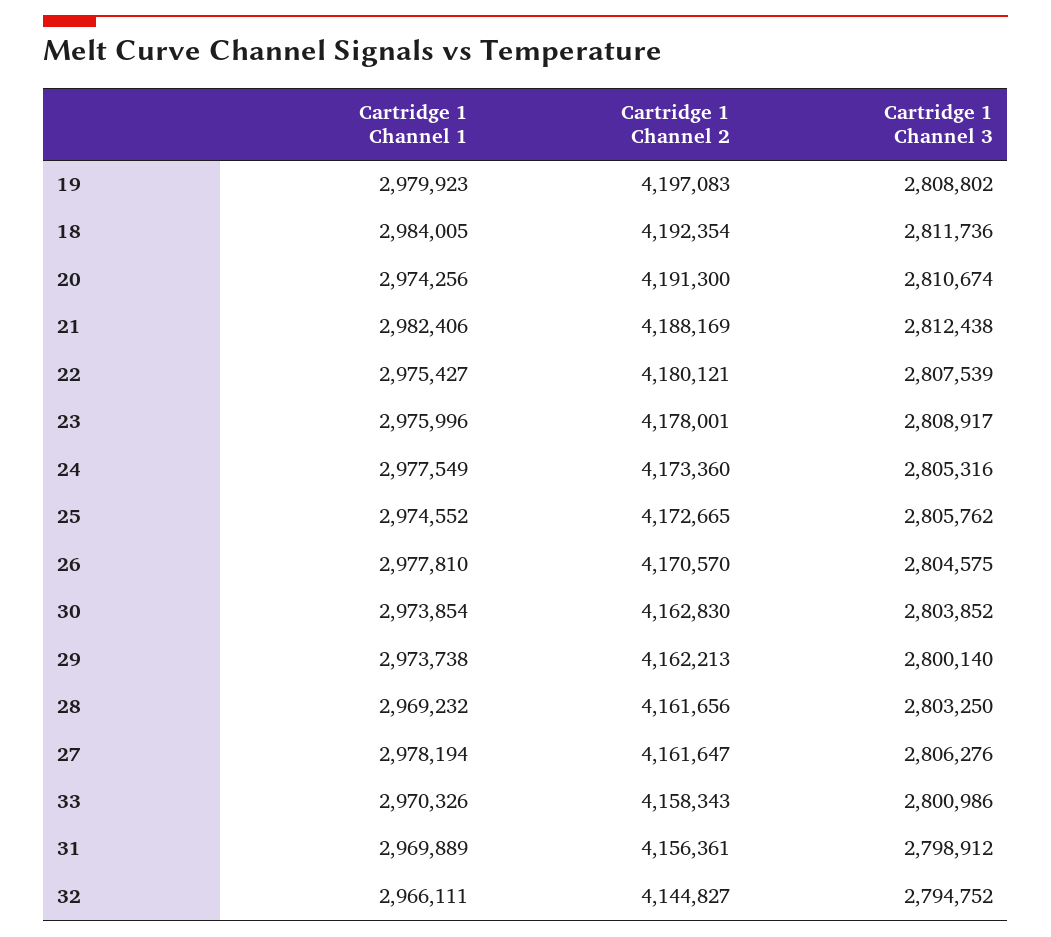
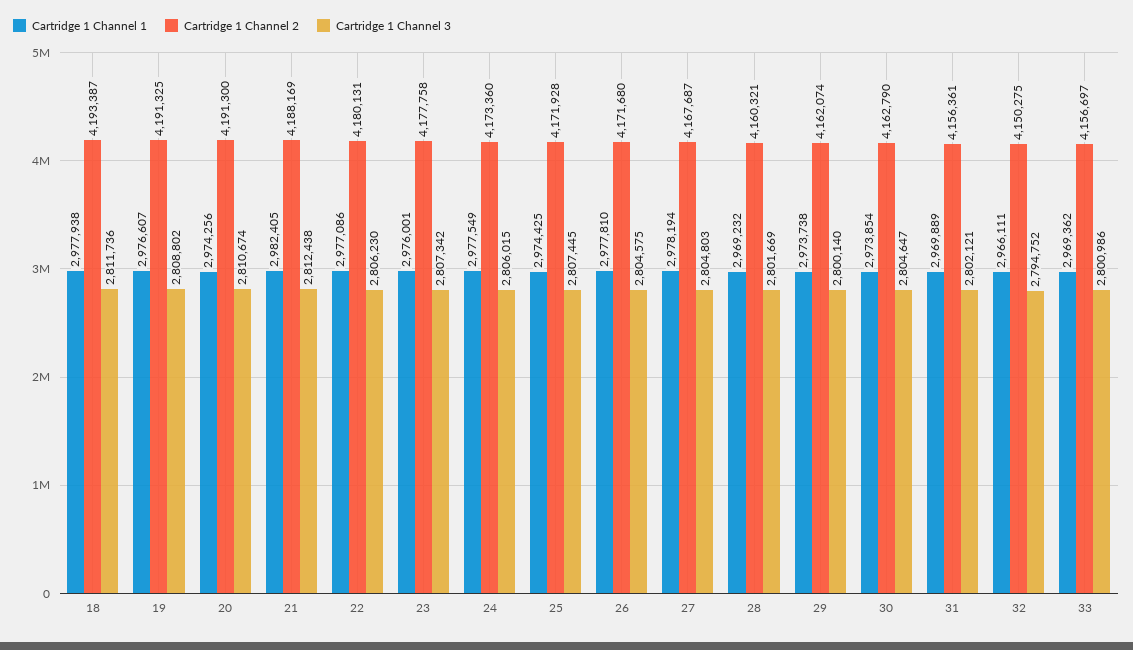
Cartridge 1 Channel 1, 19: 2979923 -> 2976607
Cartridge 1 Channel 2, 19: 4197083 -> 4191325
Cartridge 1 Channel 1, 18: 2984005 -> 2977938
Cartridge 1 Channel 2, 18: 4192354 -> 4193387
Cartridge 1 Channel 1, 21: 2982406 -> 2982405
Cartridge 1 Channel 1, 22: 2975427 -> 2977086
Cartridge 1 Channel 2, 22: 4180121 -> 4180131
Cartridge 1 Channel 3, 22: 2807539 -> 2806230
Cartridge 1 Channel 1, 23: 2975996 -> 2976001
Cartridge 1 Channel 2, 23: 4178001 -> 4177758
Cartridge 1 Channel 3, 23: 2808917 -> 2807342
Cartridge 1 Channel 3, 24: 2805316 -> 2806015
Cartridge 1 Channel 1, 25: 2974552 -> 2974425
Cartridge 1 Channel 2, 25: 4172665 -> 4171928
Cartridge 1 Channel 3, 25: 2805762 -> 2807445
Cartridge 1 Channel 2, 26: 4170570 -> 4171680
Cartridge 1 Channel 2, 30: 4162830 -> 4162790
Cartridge 1 Channel 3, 30: 2803852 -> 2804647
Cartridge 1 Channel 2, 29: 4162213 -> 4162074
Cartridge 1 Channel 2, 28: 4161656 -> 4160321
Cartridge 1 Channel 3, 28: 2803250 -> 2801669
Cartridge 1 Channel 2, 27: 4161647 -> 4167687
Cartridge 1 Channel 3, 27: 2806276 -> 2804803
Cartridge 1 Channel 1, 33: 2970326 -> 2969362
Cartridge 1 Channel 2, 33: 4158343 -> 4156697
Cartridge 1 Channel 3, 31: 2798912 -> 2802121
Cartridge 1 Channel 2, 32: 4144827 -> 4150275

